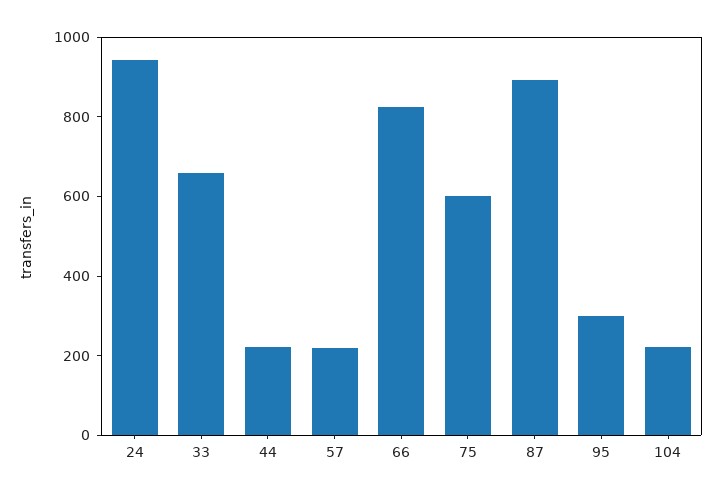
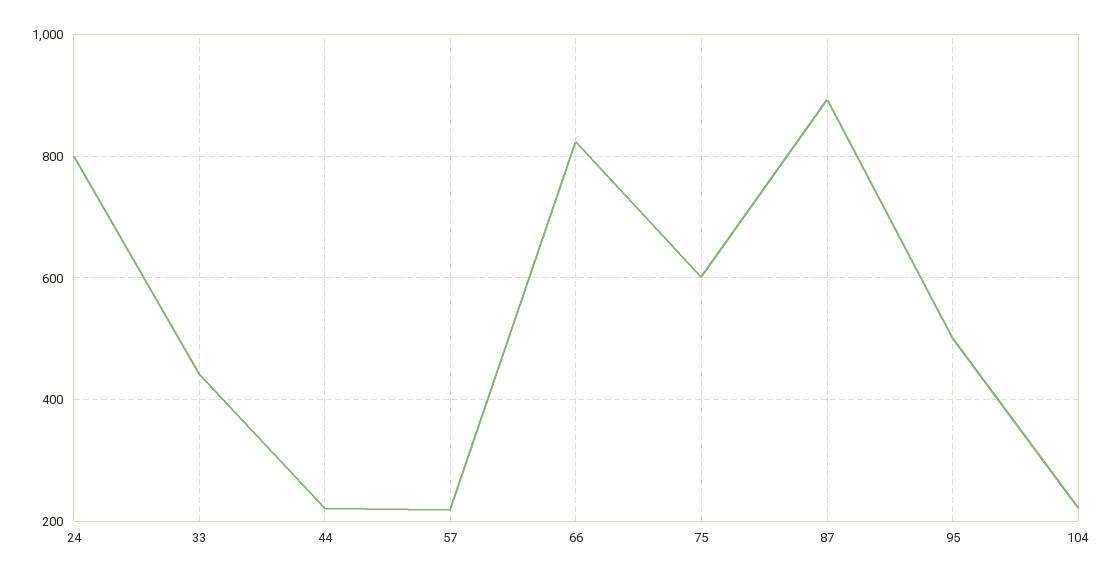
24: 950 -> 800
33: 650 -> 440
95: 300 -> 500

